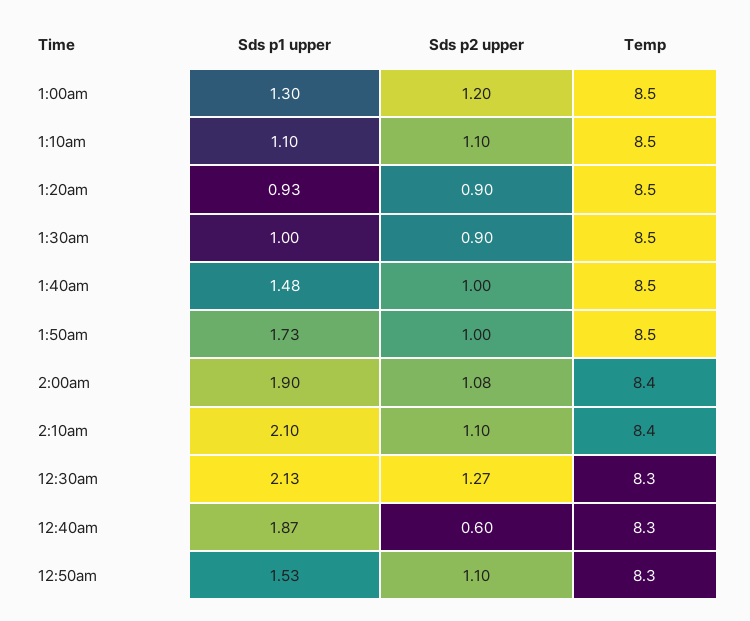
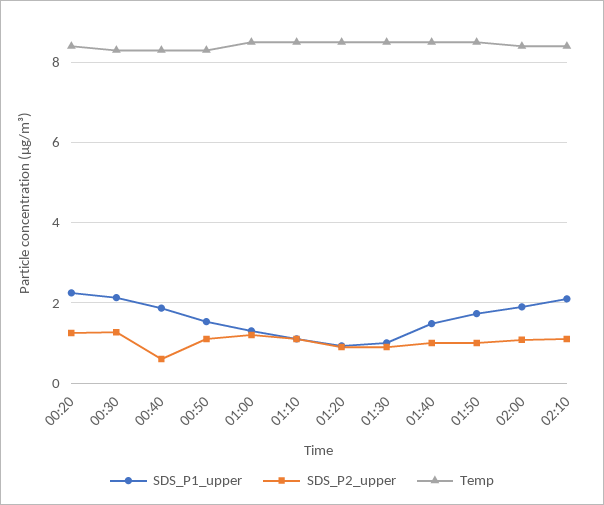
Sds p1 upper, 00:20: none -> 2.2
Sds p2 upper, 00:20: none -> 1.2
Temp, 00:20: none -> 8.4

